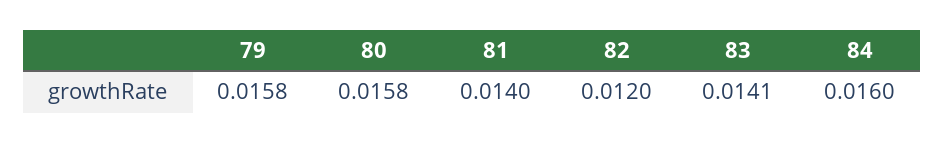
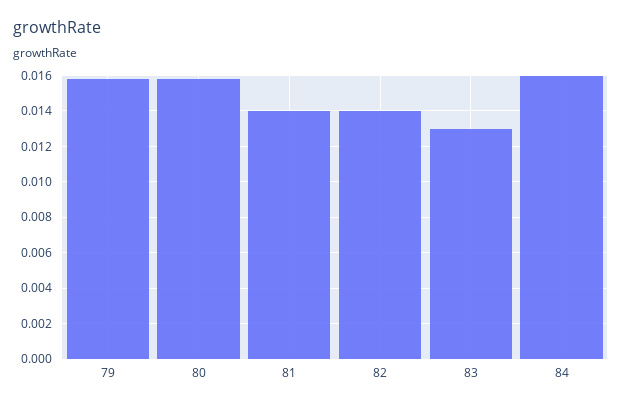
82: 0.012 -> 0.014
83: 0.0141 -> 0.013

